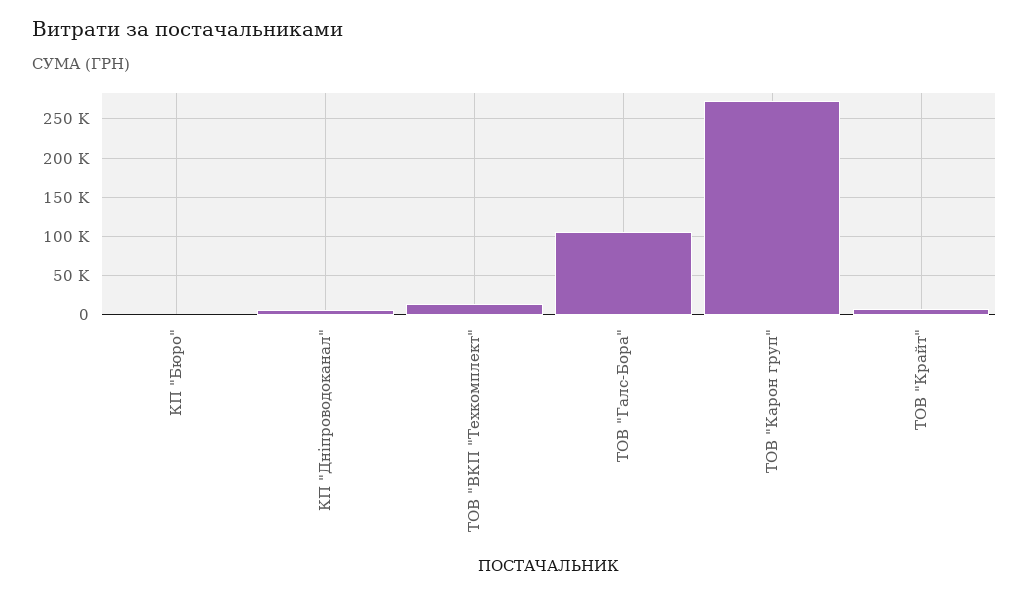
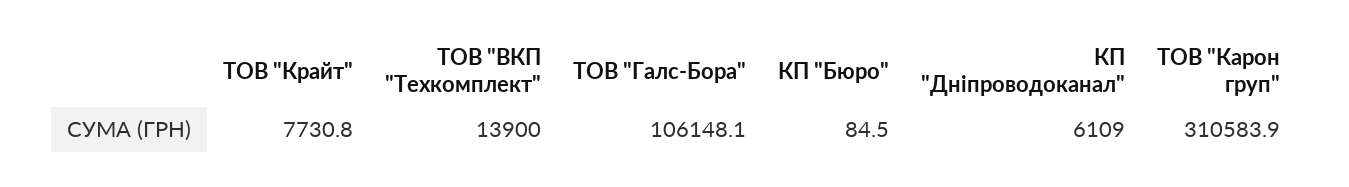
ТОВ "Карон груп": 270000 -> 310583.9

